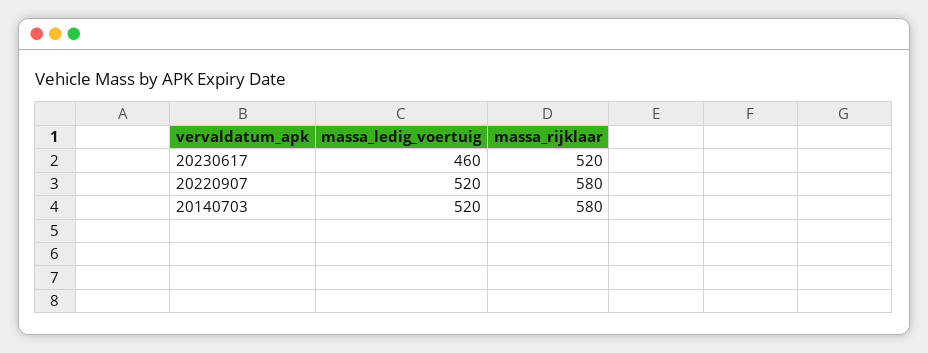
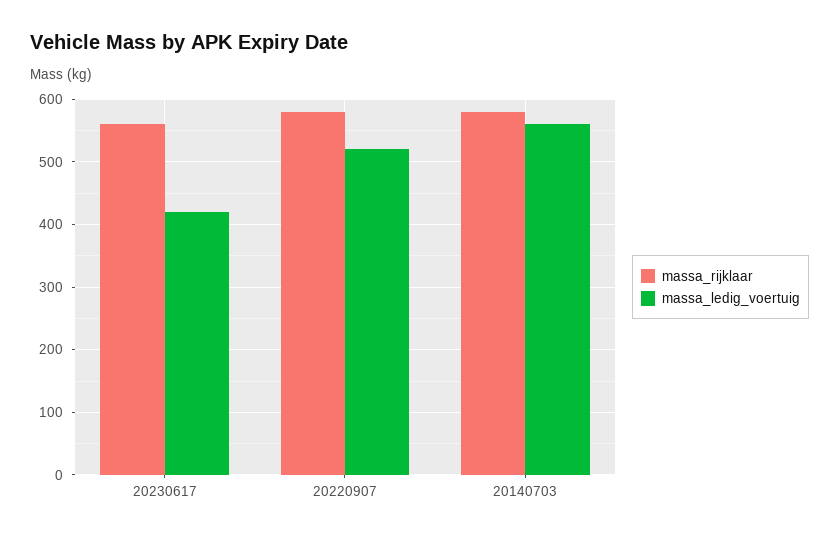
massa_ledig_voertuig, 20230617: 460 -> 420
massa_rijklaar, 20230617: 520 -> 560
massa_ledig_voertuig, 20140703: 520 -> 560

